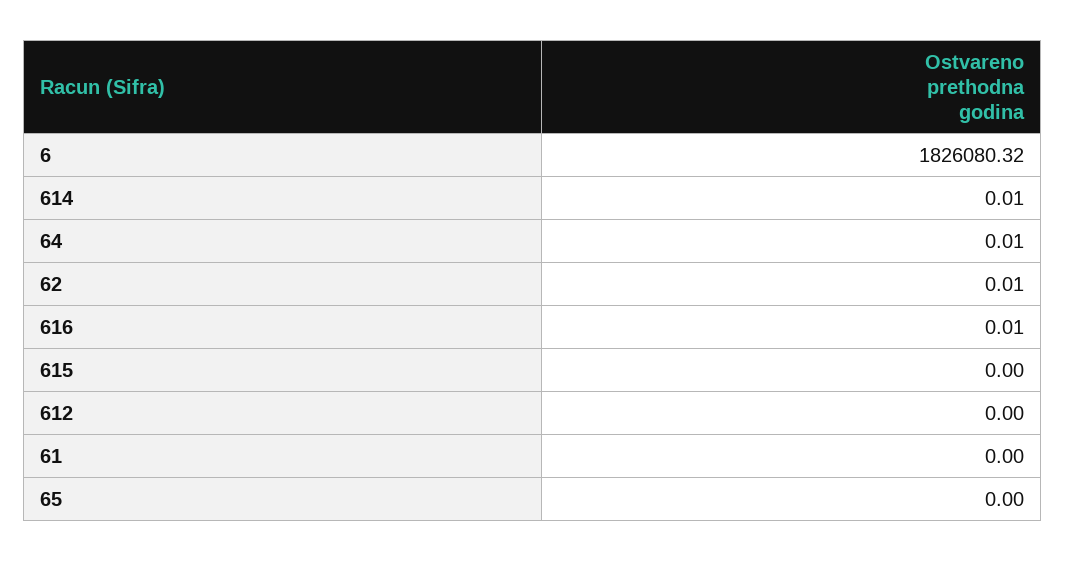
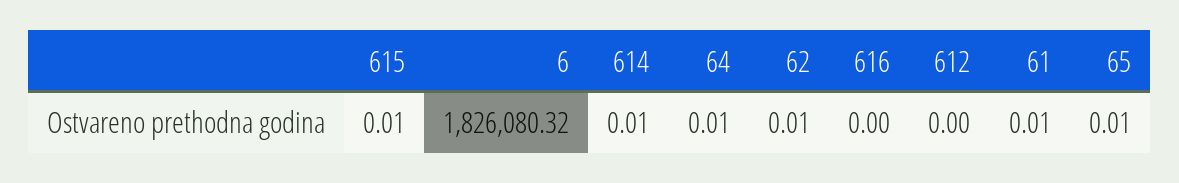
616: 0.01 -> 0
615: 0 -> 0.01
61: 0 -> 0.01
65: 0 -> 0.01

